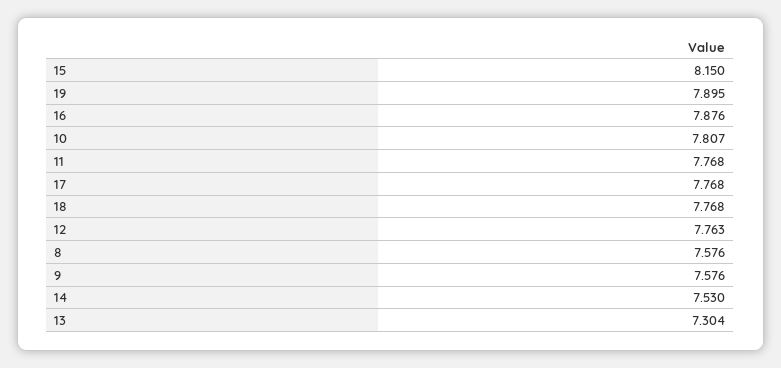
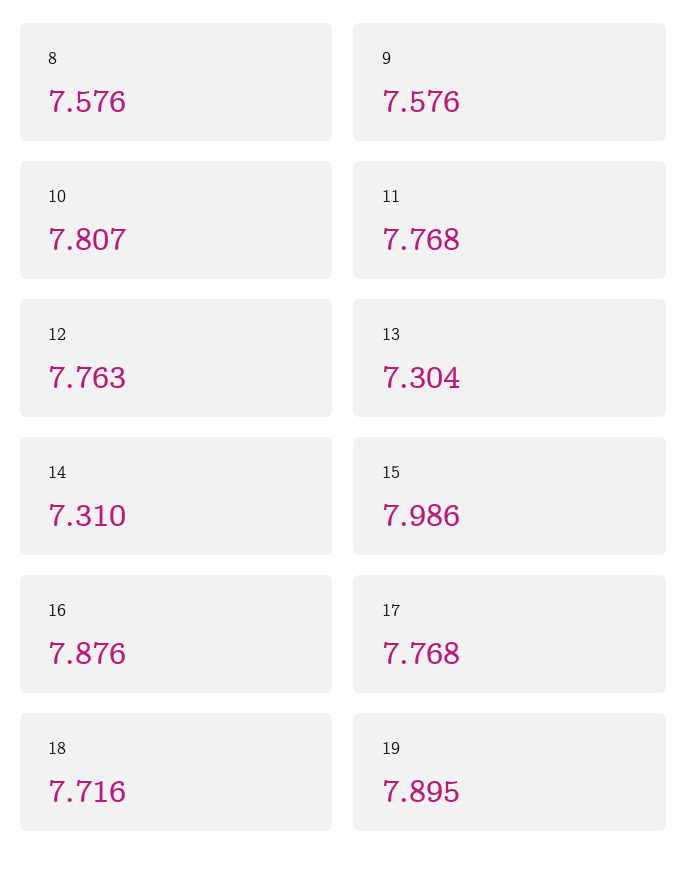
15: 8.15 -> 7.986
18: 7.768 -> 7.716
14: 7.53 -> 7.31

